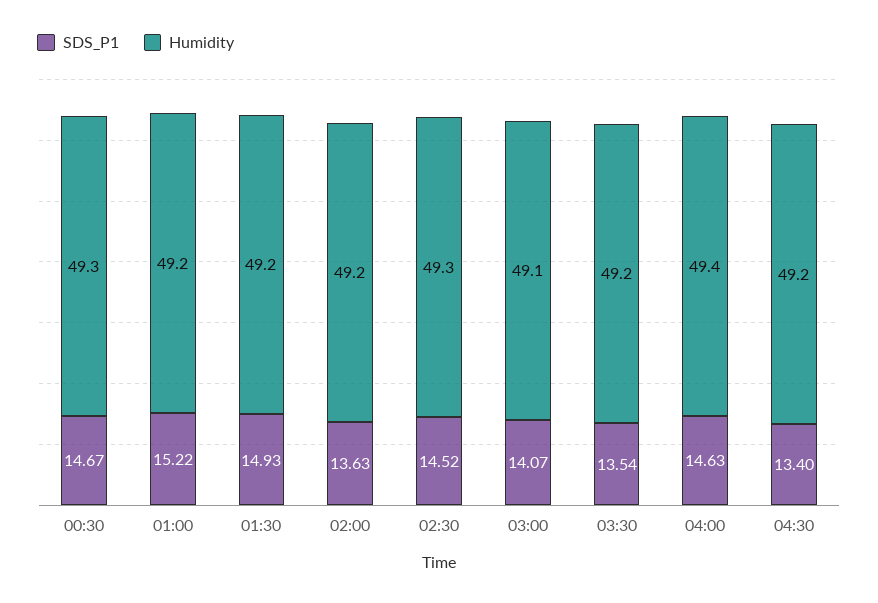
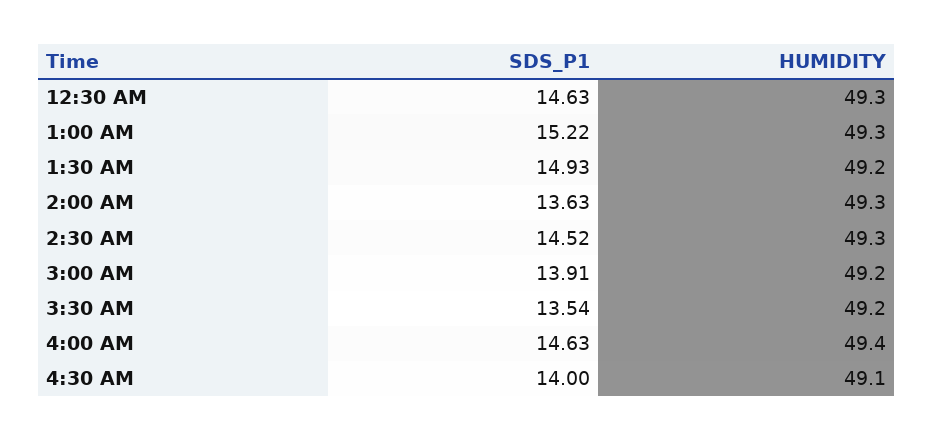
SDS_P1, 00:30: 14.67 -> 14.63
Humidity, 01:00: 49.2 -> 49.3
Humidity, 02:00: 49.2 -> 49.3
SDS_P1, 03:00: 14.07 -> 13.91
Humidity, 03:00: 49.1 -> 49.2
SDS_P1, 04:30: 13.4 -> 14
Humidity, 04:30: 49.2 -> 49.1

